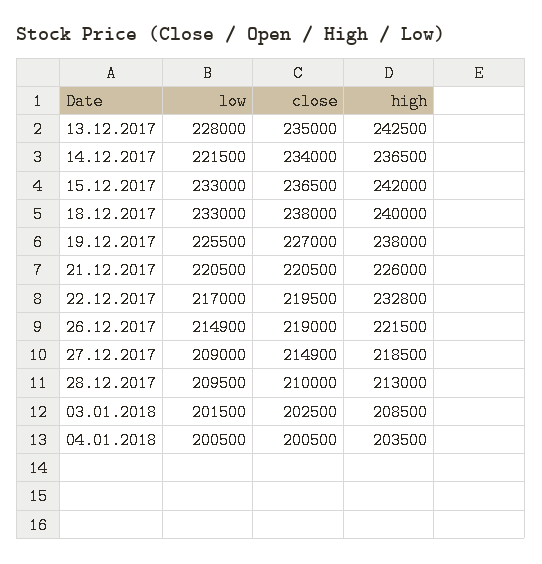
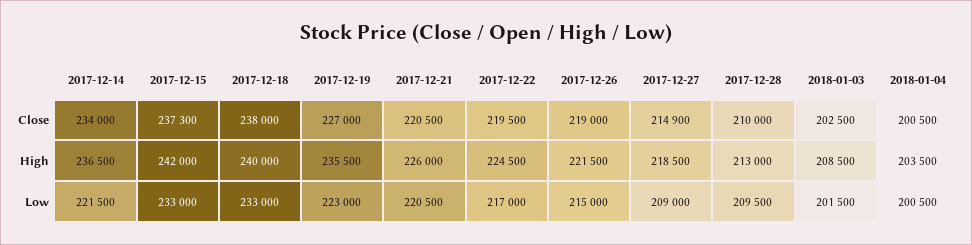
low, 13.12.2017: 228000 -> none
close, 13.12.2017: 235000 -> none
high, 13.12.2017: 242500 -> none
close, 15.12.2017: 236500 -> 237300
low, 19.12.2017: 225500 -> 223000
high, 19.12.2017: 238000 -> 235500
high, 22.12.2017: 232800 -> 224500
low, 26.12.2017: 214900 -> 215000

